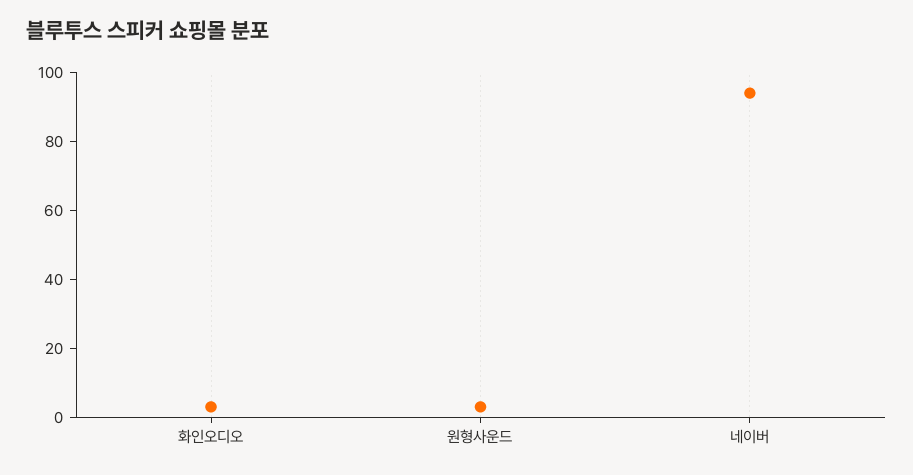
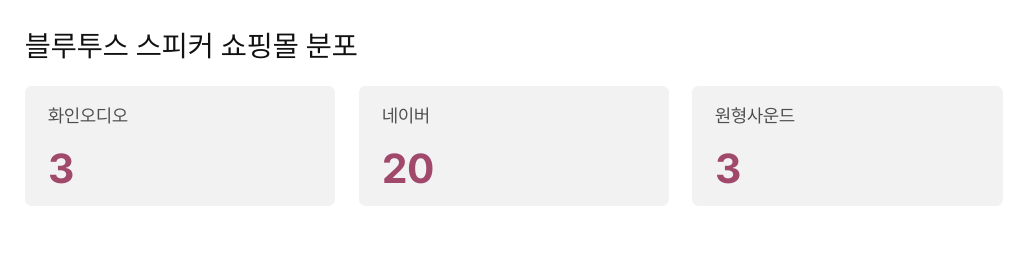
네이버: 95 -> 20

